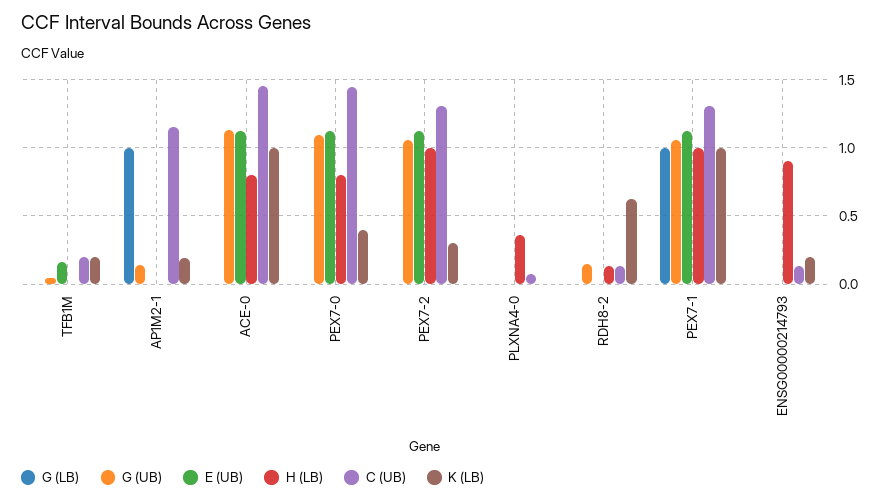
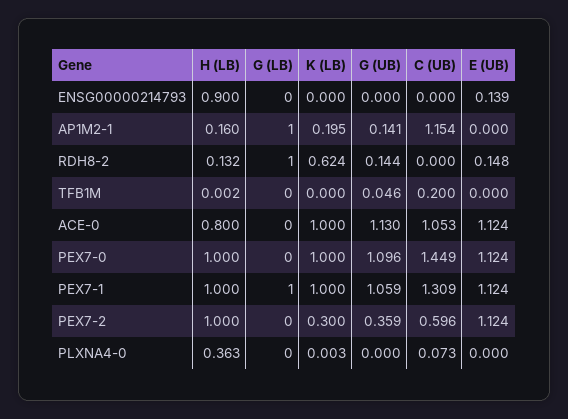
E (UB), TFB1M: 0.15 -> 0
K (LB), TFB1M: 0.2 -> 0
H (LB), AP1M2-1: 0 -> 0.16
C (UB), ACE-0: 1.45 -> 1.053
H (LB), PEX7-0: 0.8 -> 1
K (LB), PEX7-0: 0.4 -> 1
G (UB), PEX7-2: 1.05 -> 0.359
C (UB), PEX7-2: 1.3 -> 0.596
G (LB), RDH8-2: 0 -> 1
E (UB), RDH8-2: 0 -> 0.148
C (UB), RDH8-2: 0.15 -> 0
E (UB), ENSG00000214793: 0 -> 0.139
C (UB), ENSG00000214793: 0.15 -> 0
K (LB), ENSG00000214793: 0.2 -> 0

